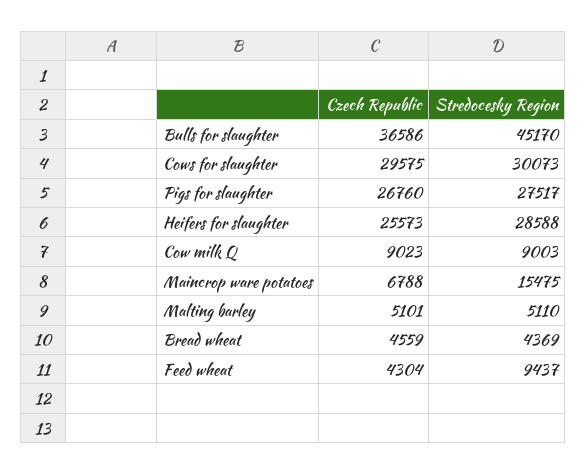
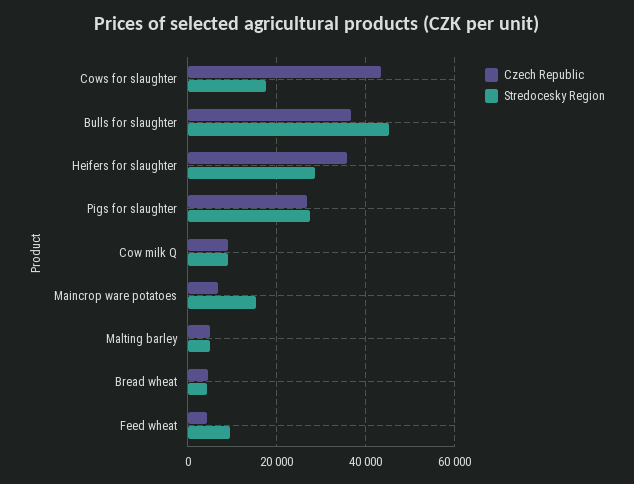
Czech Republic, Cows for slaughter: 29575 -> 44000
Stredocesky Region, Cows for slaughter: 30073 -> 18000
Czech Republic, Heifers for slaughter: 25573 -> 36000

